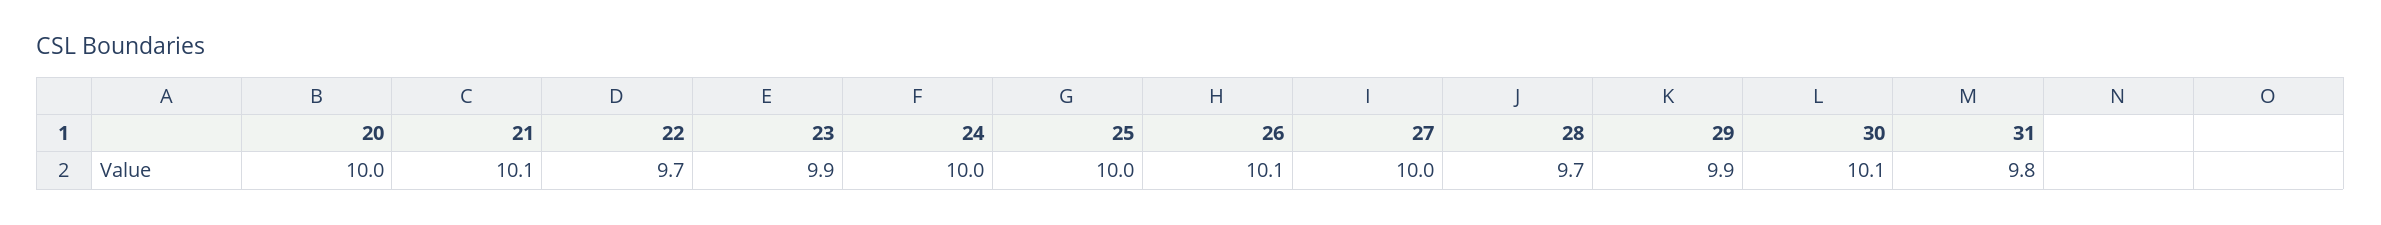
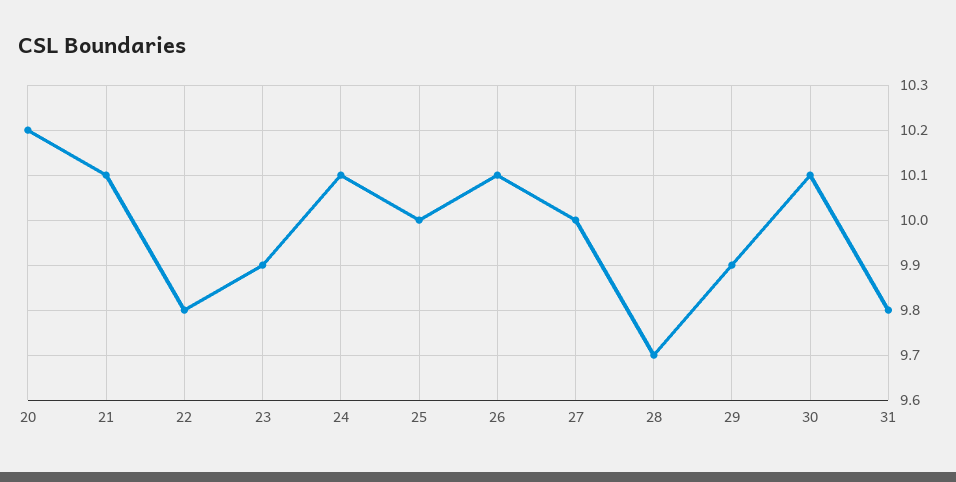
20: 10 -> 10.2
22: 9.7 -> 9.8
24: 10 -> 10.1

